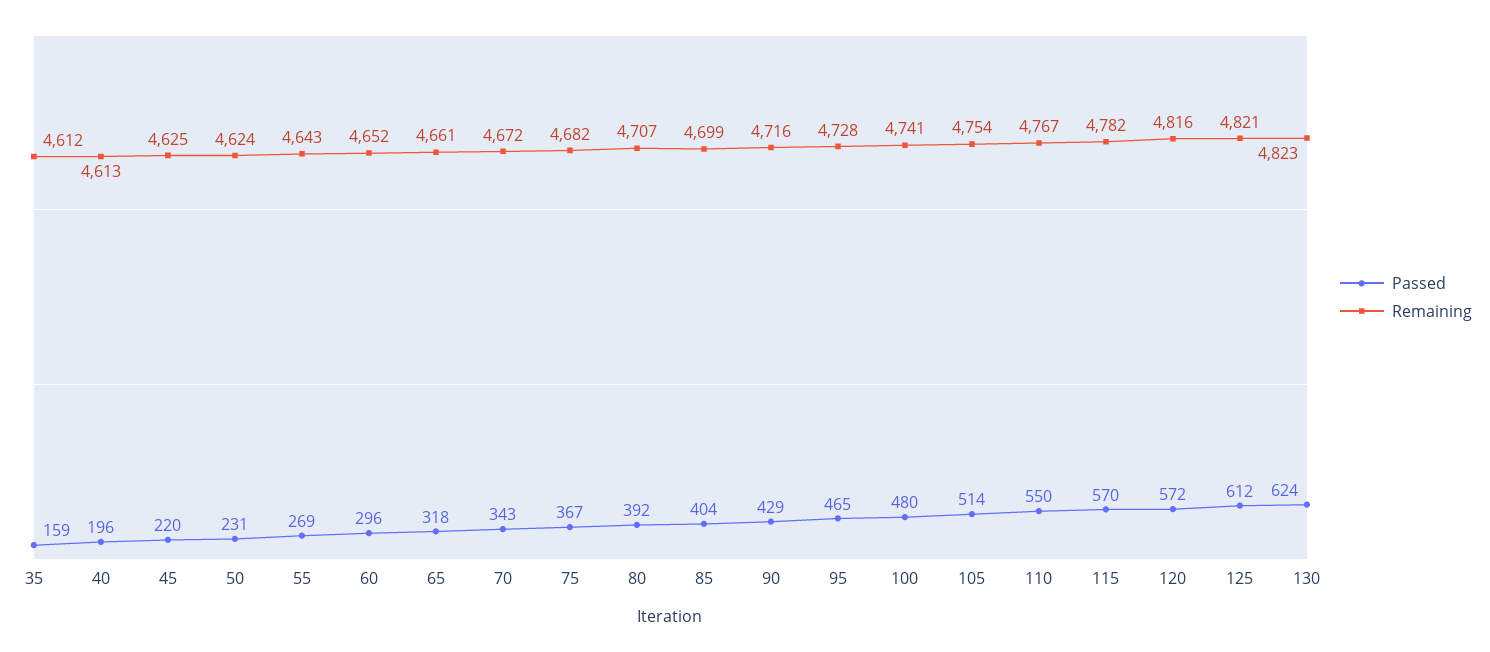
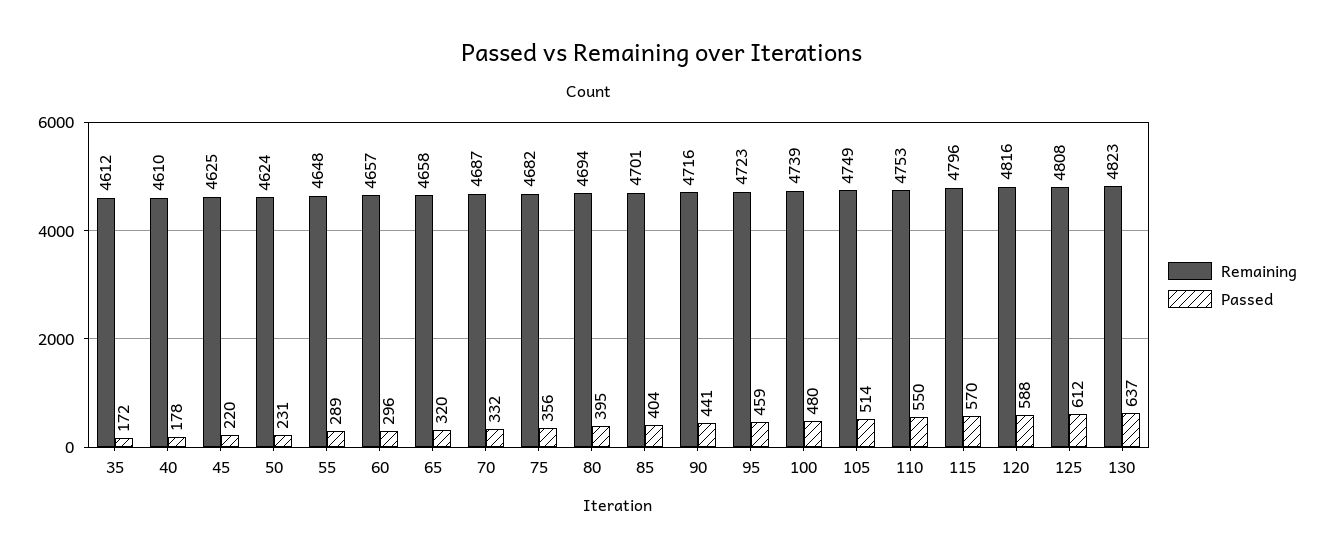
Passed, 35: 159 -> 172
Passed, 40: 196 -> 178
Remaining, 40: 4613 -> 4610
Passed, 55: 269 -> 289
Remaining, 55: 4643 -> 4648
Remaining, 60: 4652 -> 4657
Passed, 65: 318 -> 320
Remaining, 65: 4661 -> 4658
Passed, 70: 343 -> 332
Remaining, 70: 4672 -> 4687
Passed, 75: 367 -> 356
Passed, 80: 392 -> 395
Remaining, 80: 4707 -> 4694
Remaining, 85: 4699 -> 4701
Passed, 90: 429 -> 441
Passed, 95: 465 -> 459
Remaining, 95: 4728 -> 4723
Remaining, 100: 4741 -> 4739
Remaining, 105: 4754 -> 4749
Remaining, 110: 4767 -> 4753
Remaining, 115: 4782 -> 4796
Passed, 120: 572 -> 588
Remaining, 125: 4821 -> 4808
Passed, 130: 624 -> 637

